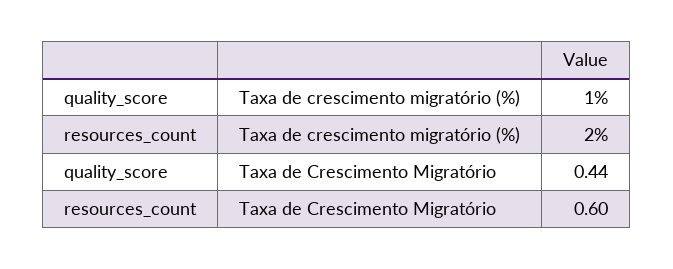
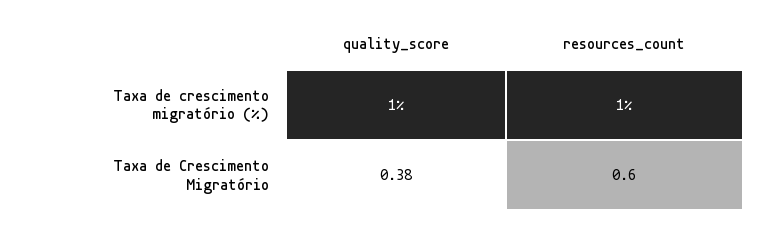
resources_count, Taxa de crescimento migratório (%): 2 -> 1
quality_score, Taxa de Crescimento Migratório: 0.44 -> 0.38

